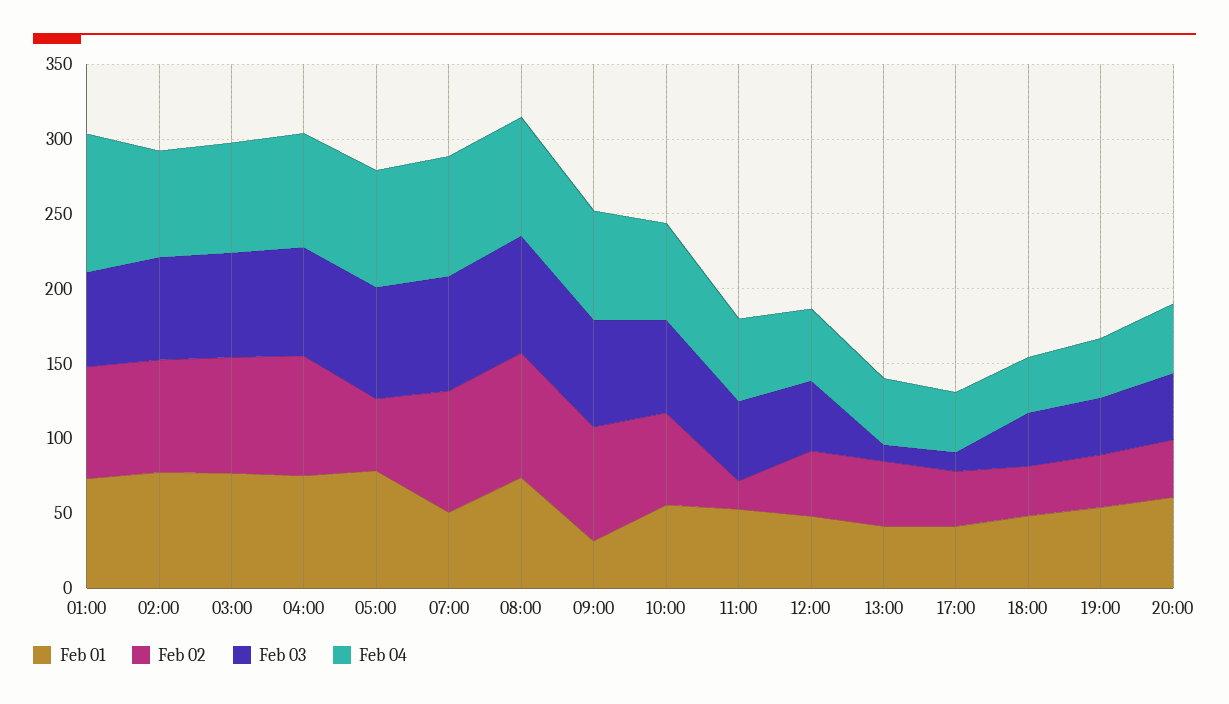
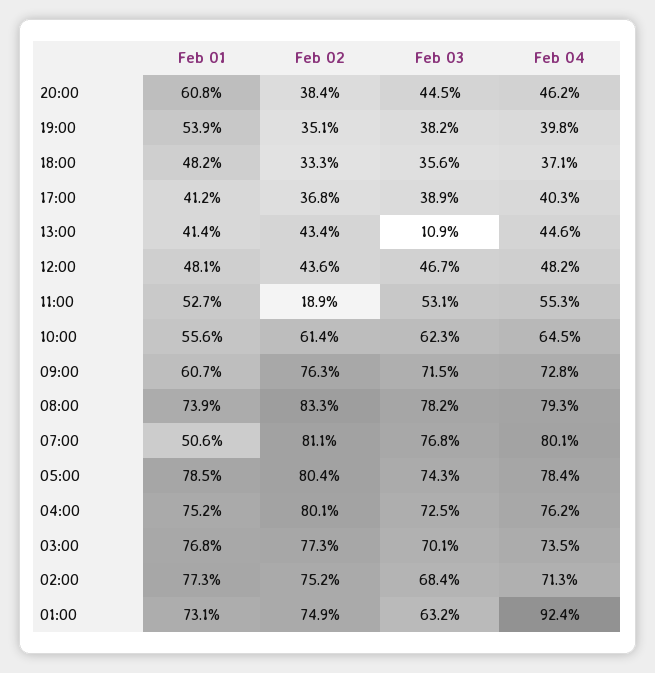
Feb 02, 05:00: 50 -> 80.4
Feb 01, 09:00: 30 -> 60.7
Feb 03, 17:00: 10 -> 38.9

